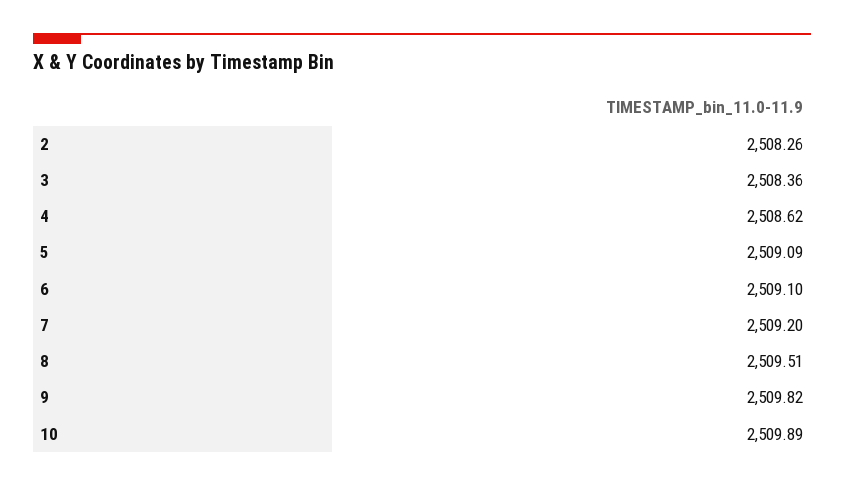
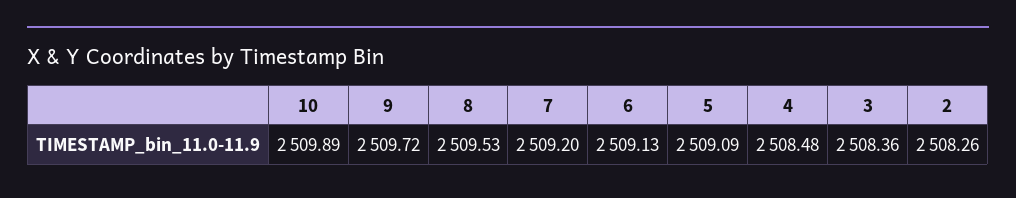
4: 2508.62 -> 2508.48
6: 2509.1 -> 2509.13
8: 2509.51 -> 2509.53
9: 2509.82 -> 2509.72

